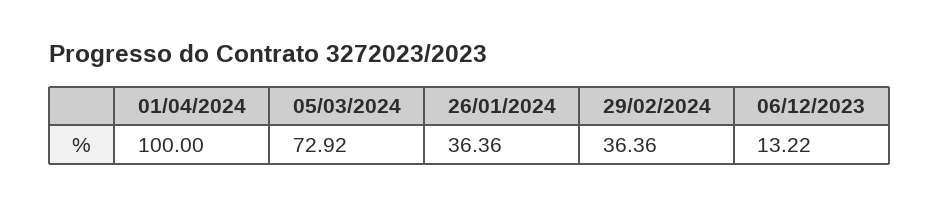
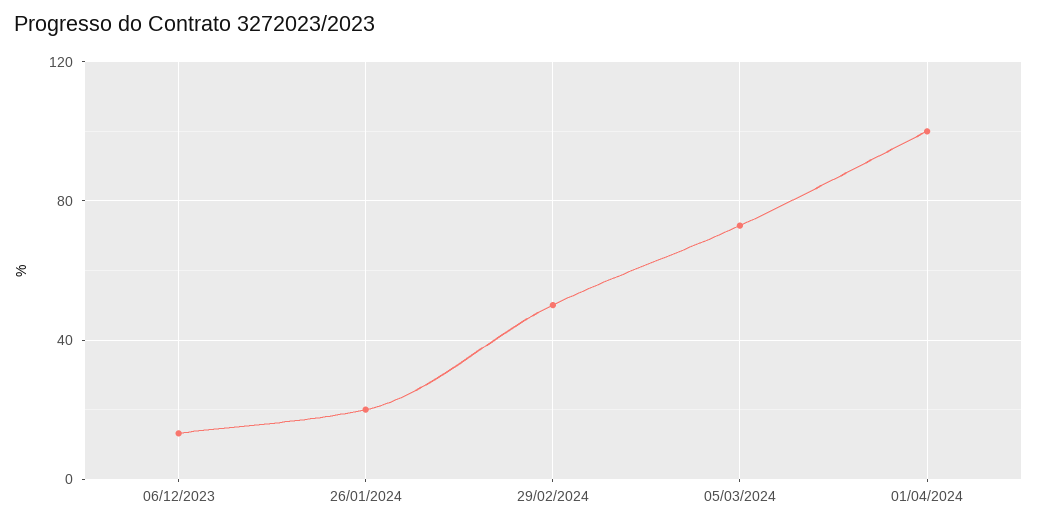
26/01/2024: 36.36 -> 20
29/02/2024: 36.36 -> 50

